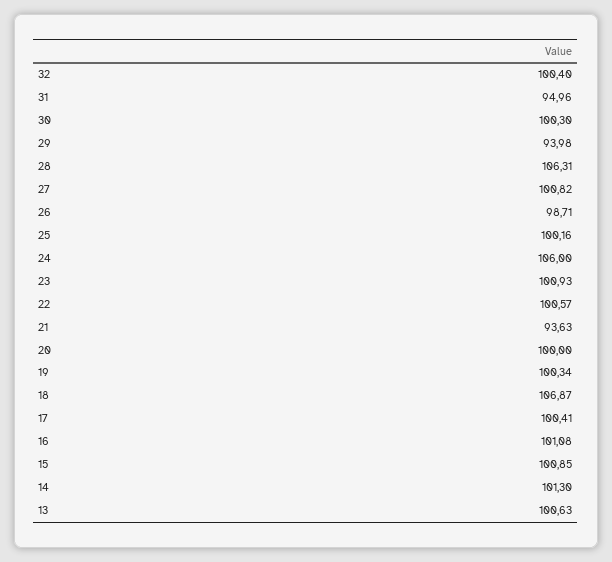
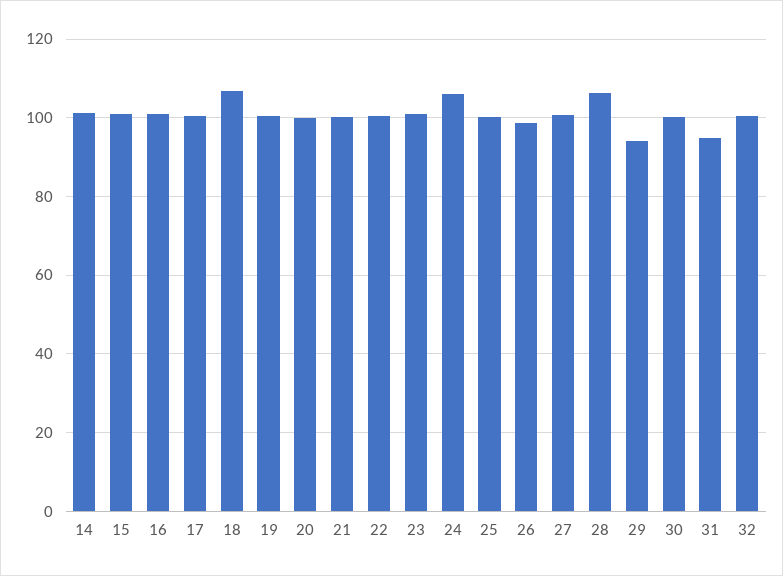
21: 93.63 -> 100
13: 100.63 -> none

